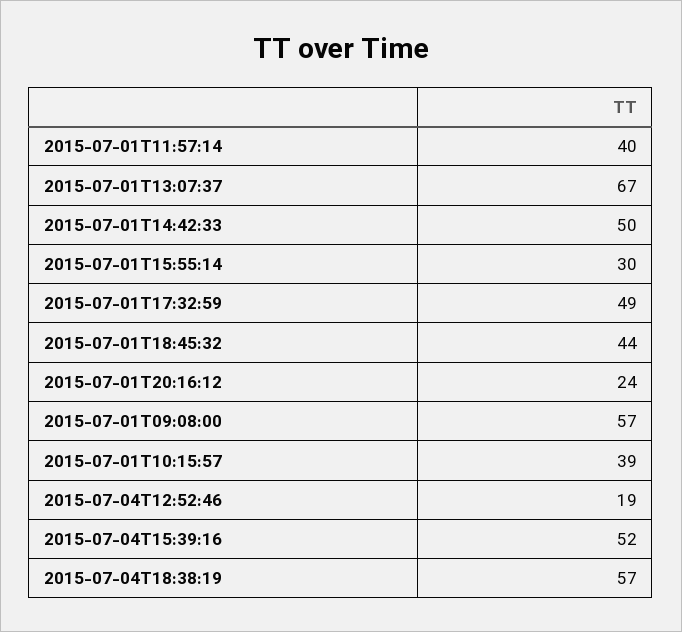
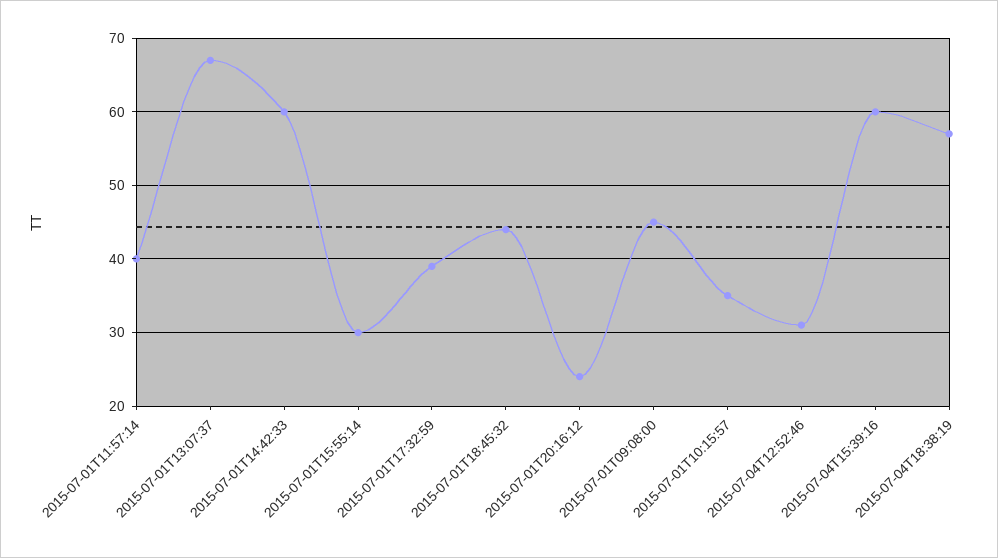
2015-07-01T14:42:33: 50 -> 60
2015-07-01T17:32:59: 49 -> 39
2015-07-01T09:08:00: 57 -> 45
2015-07-01T10:15:57: 39 -> 35
2015-07-04T12:52:46: 19 -> 31
2015-07-04T15:39:16: 52 -> 60

